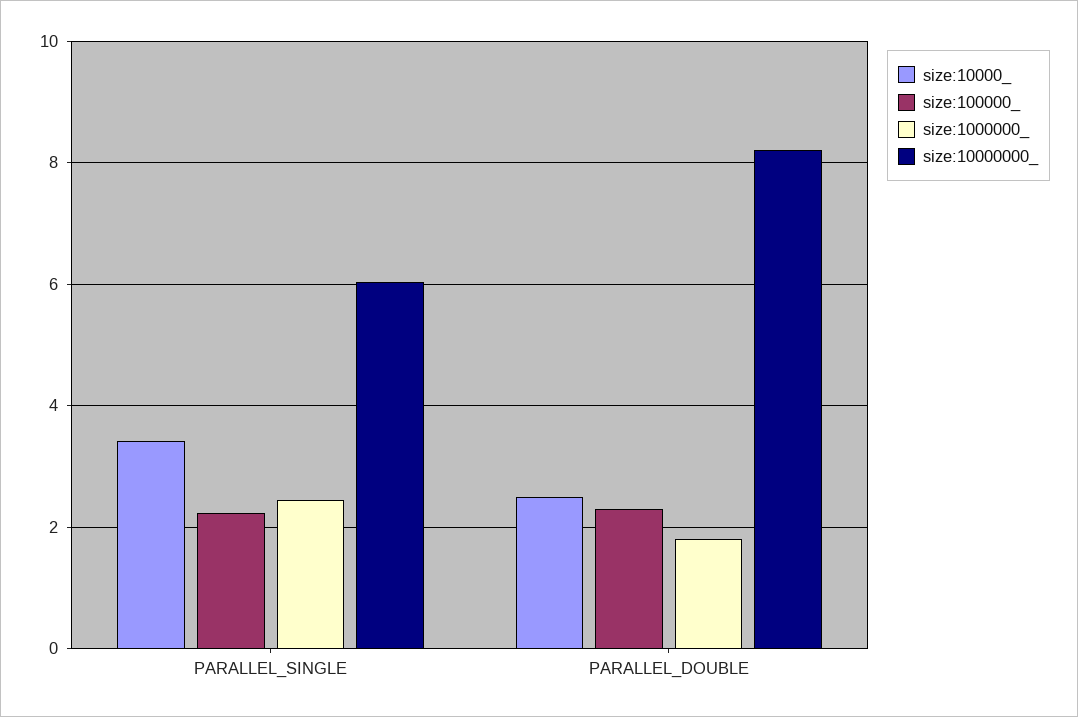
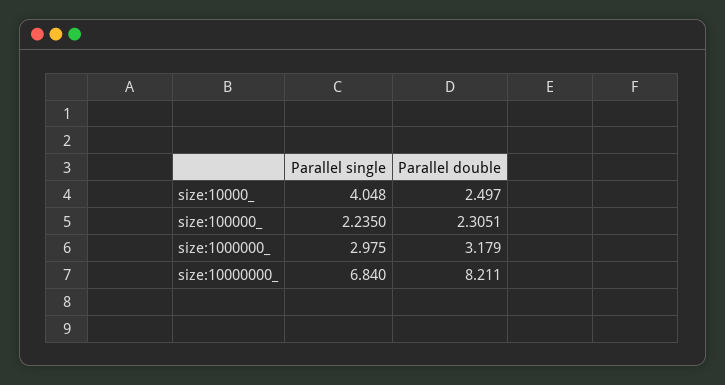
size:10000_, PARALLEL_SINGLE: 3.4 -> 4.048
size:1000000_, PARALLEL_SINGLE: 2.4 -> 2.975
size:10000000_, PARALLEL_SINGLE: 6 -> 6.84
size:1000000_, PARALLEL_DOUBLE: 1.8 -> 3.179

